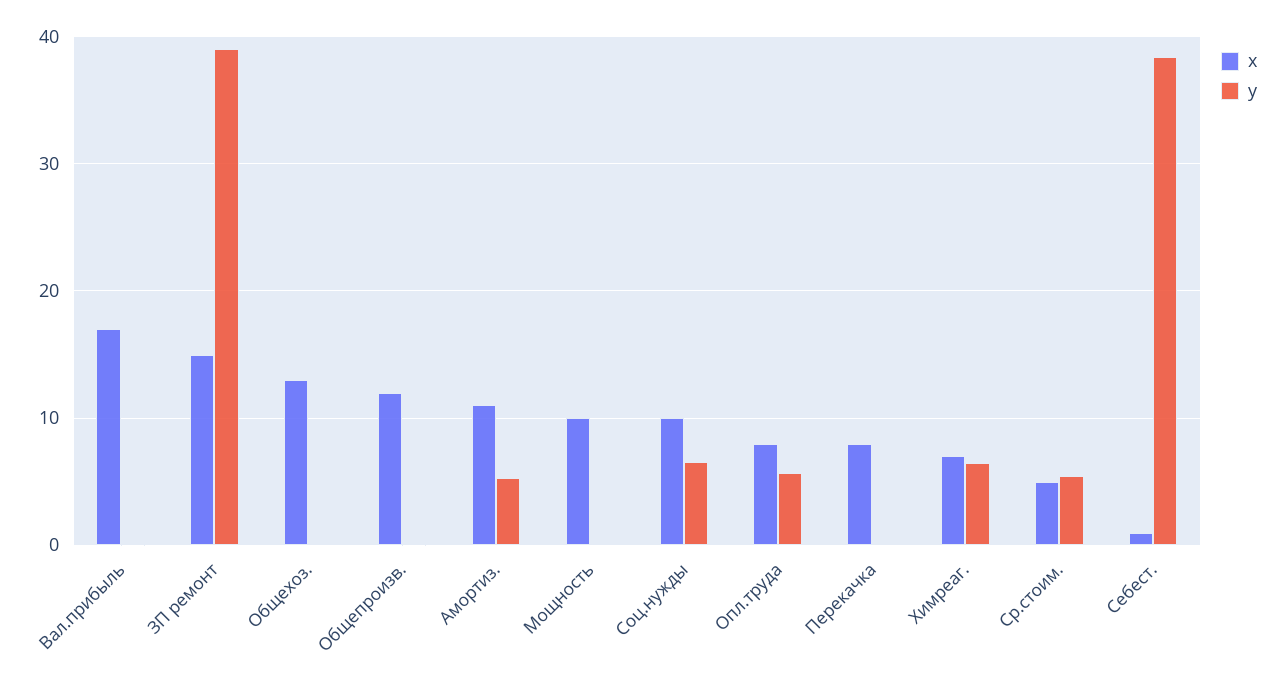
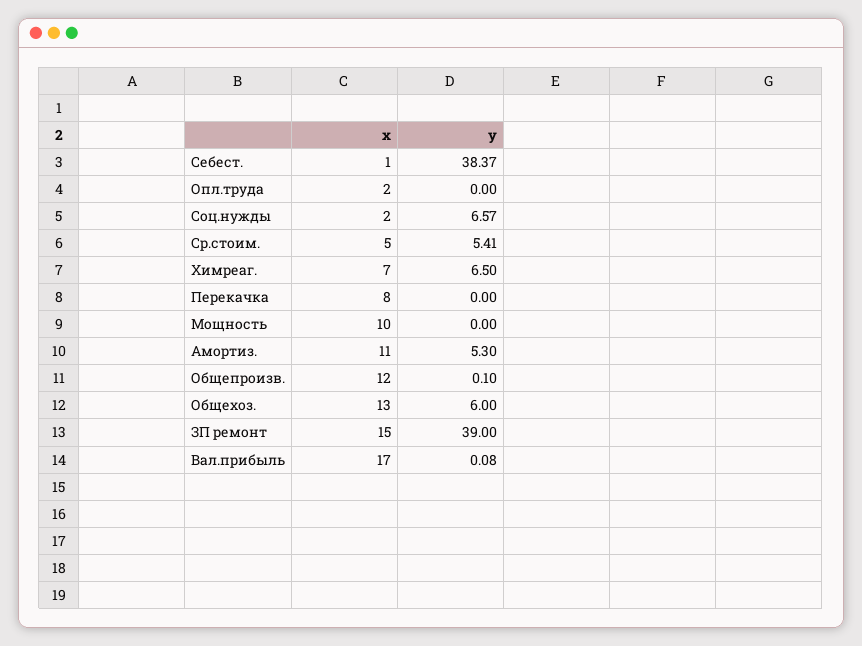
y, Общехоз.: 0 -> 6
x, Соц.нужды: 10 -> 2
x, Опл.труда: 8 -> 2
y, Опл.труда: 6 -> 0

